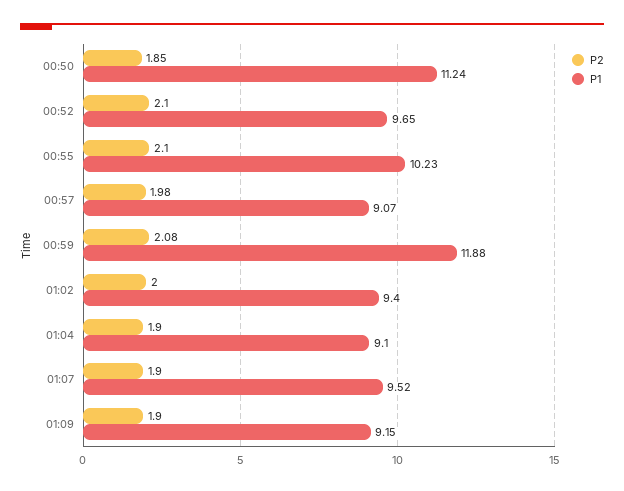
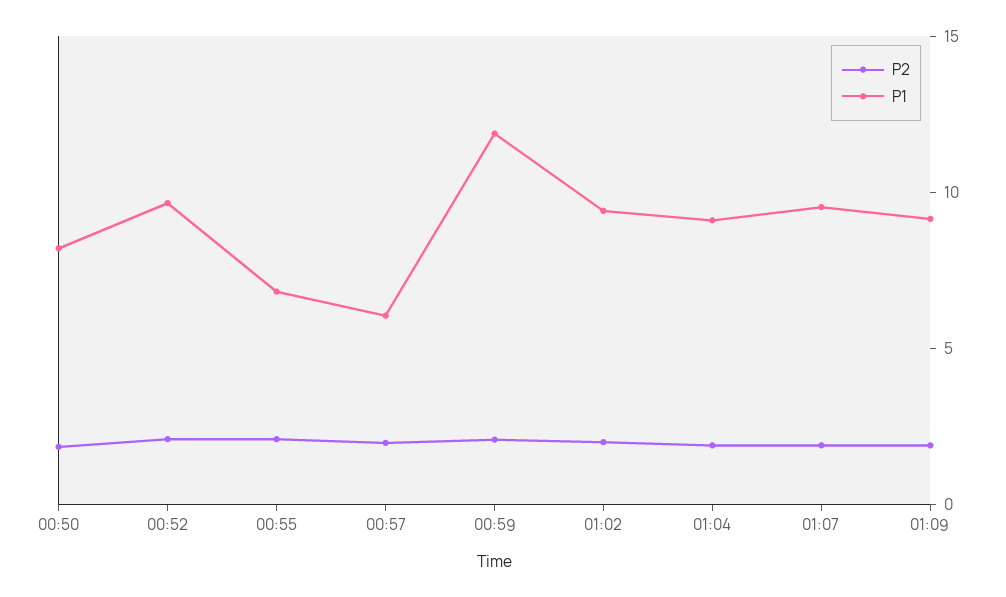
P1, 00:50: 11.24 -> 8
P1, 00:55: 10.23 -> 7
P1, 00:57: 9.07 -> 6

